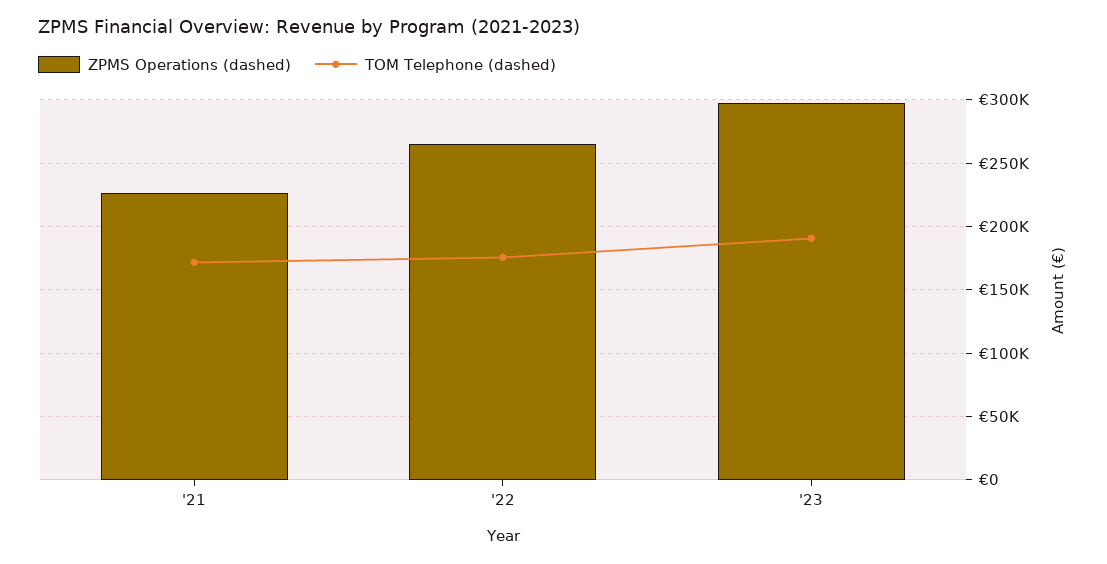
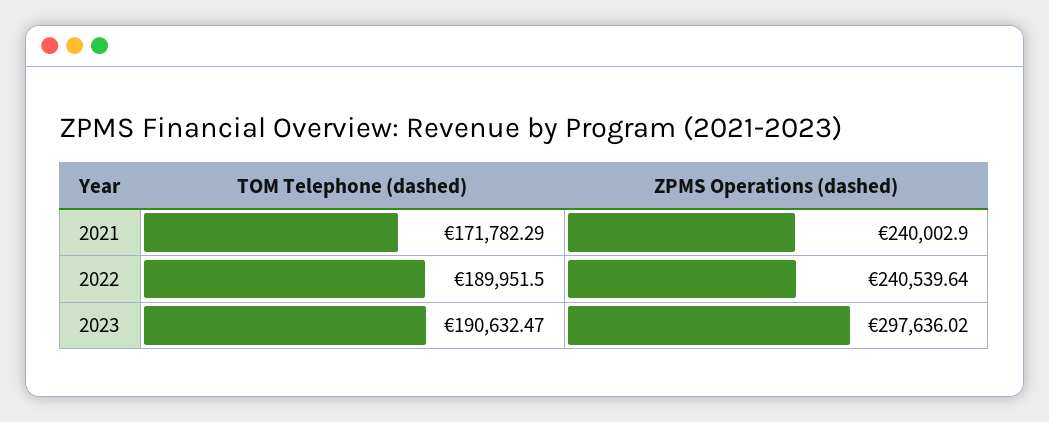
ZPMS Operations (dashed), '21: 225000 -> 240002.9
ZPMS Operations (dashed), '22: 265000 -> 240539.64
TOM Telephone (dashed), '22: 175000 -> 189951.5

